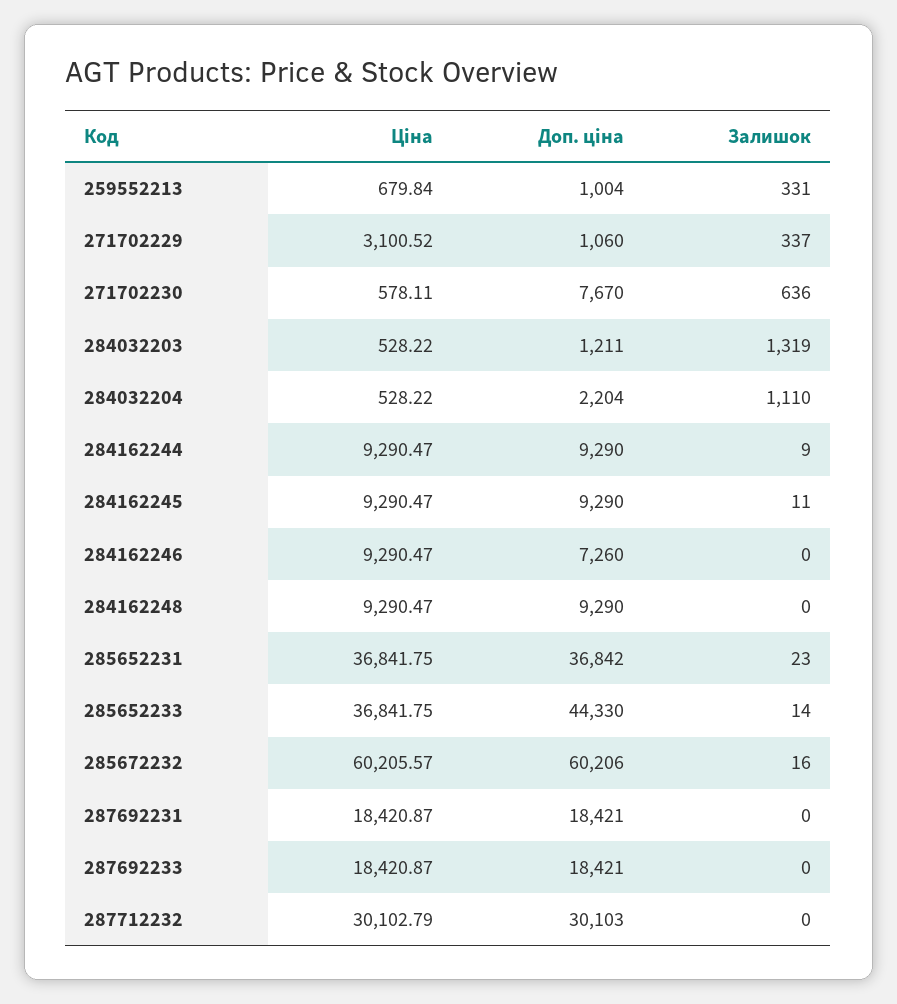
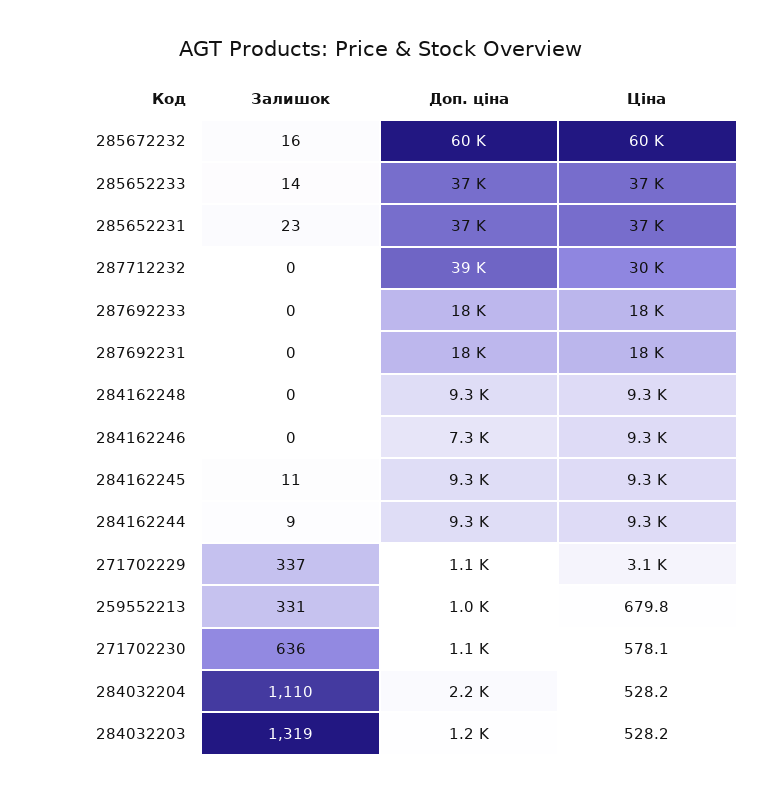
Доп. ціна, 271702230: 7670 -> 1100
Доп. ціна, 285652233: 44330 -> 37000
Доп. ціна, 287712232: 30103 -> 39000

